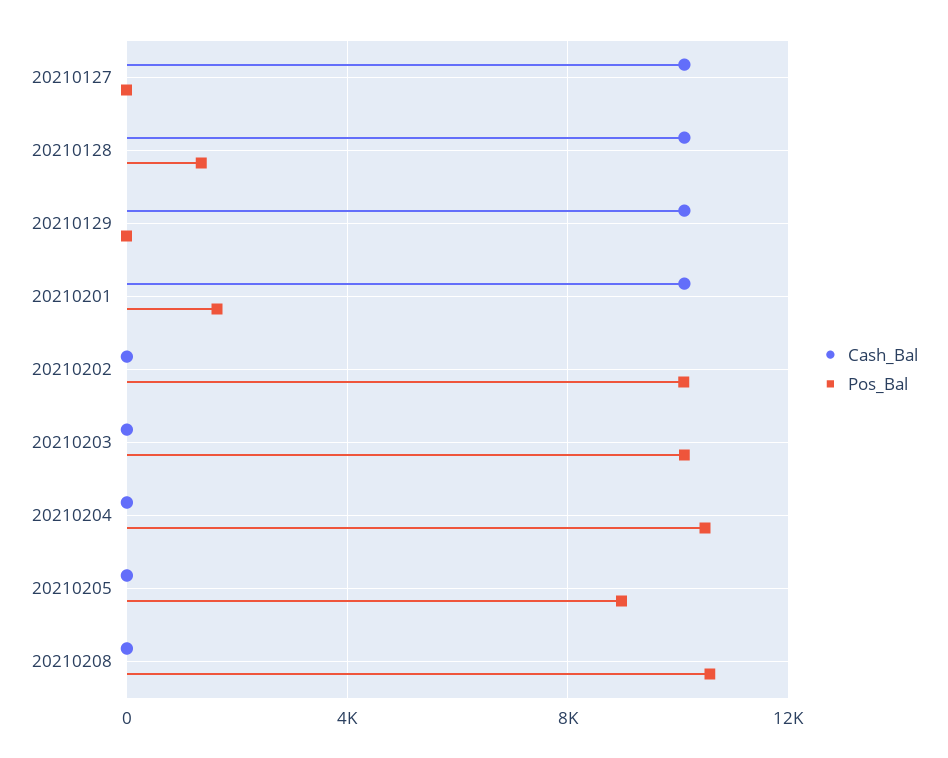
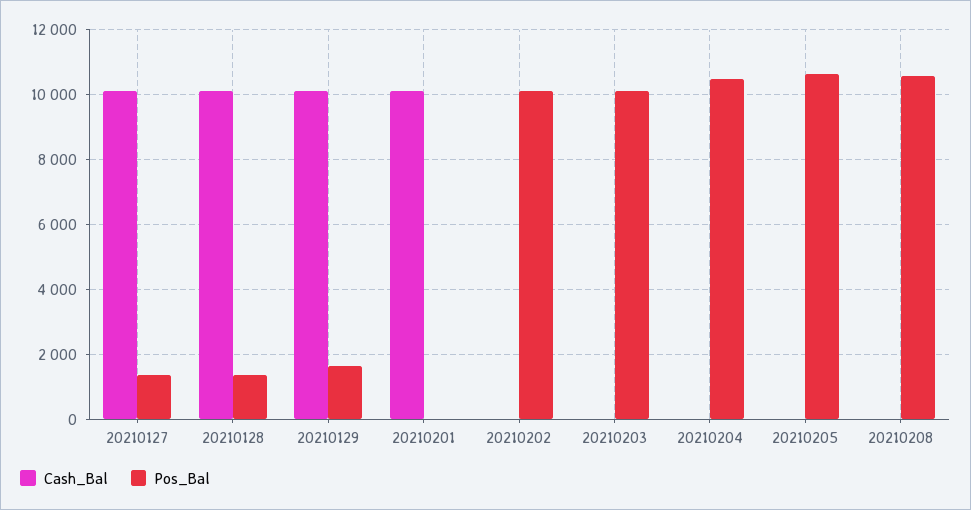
Pos_Bal, 20210127: 0 -> 1400
Pos_Bal, 20210129: 0 -> 1600
Pos_Bal, 20210201: 1500 -> 0
Pos_Bal, 20210205: 9000 -> 10600

